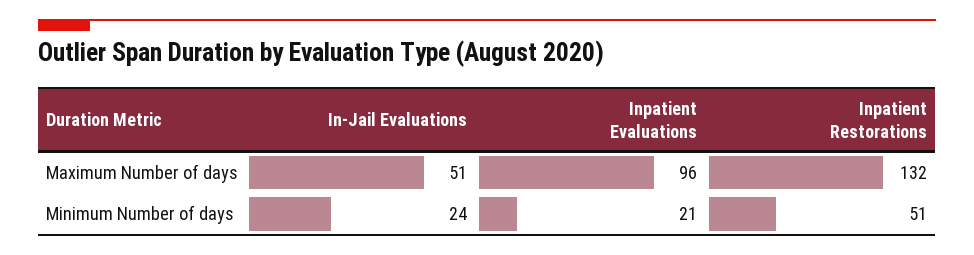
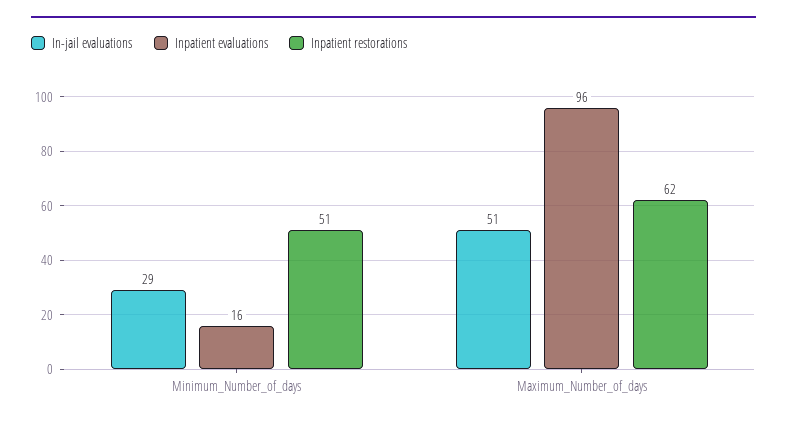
Inpatient Restorations, Maximum Number of days: 132 -> 62
In-Jail Evaluations, Minimum Number of days: 24 -> 29
Inpatient Evaluations, Minimum Number of days: 21 -> 16

